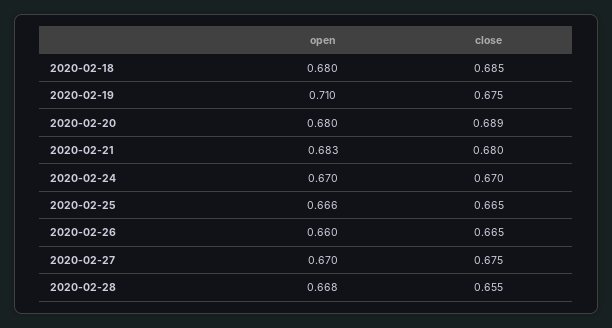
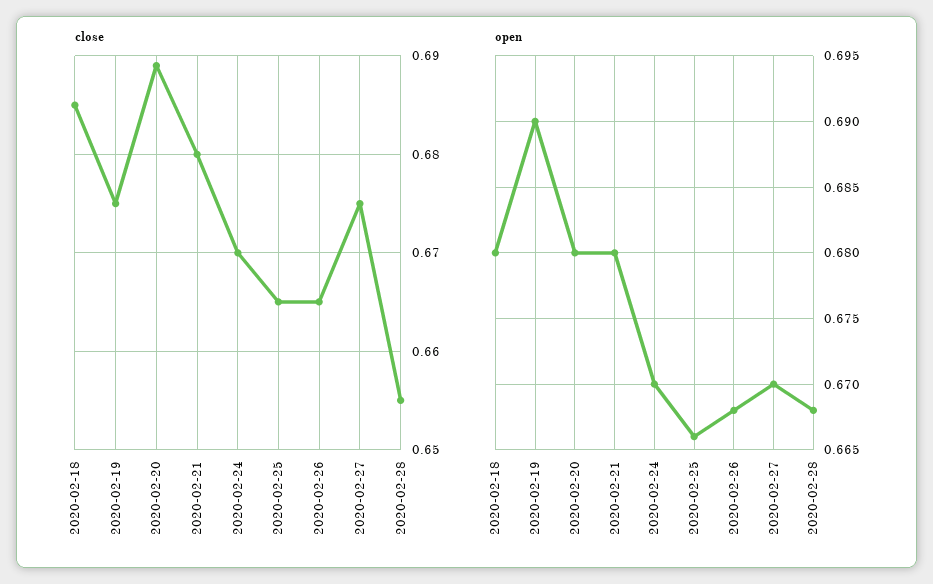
open, 2020-02-19: 0.71 -> 0.69
open, 2020-02-21: 0.683 -> 0.68
open, 2020-02-26: 0.66 -> 0.668

